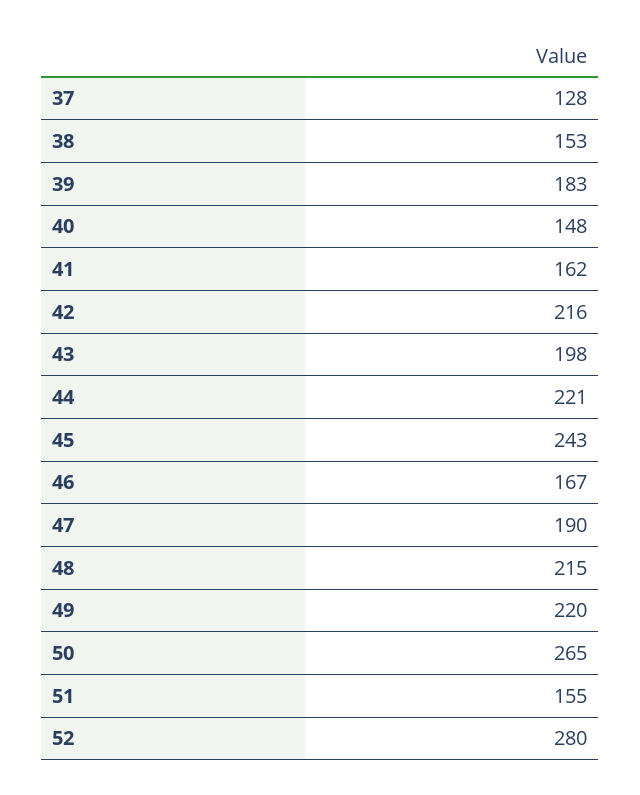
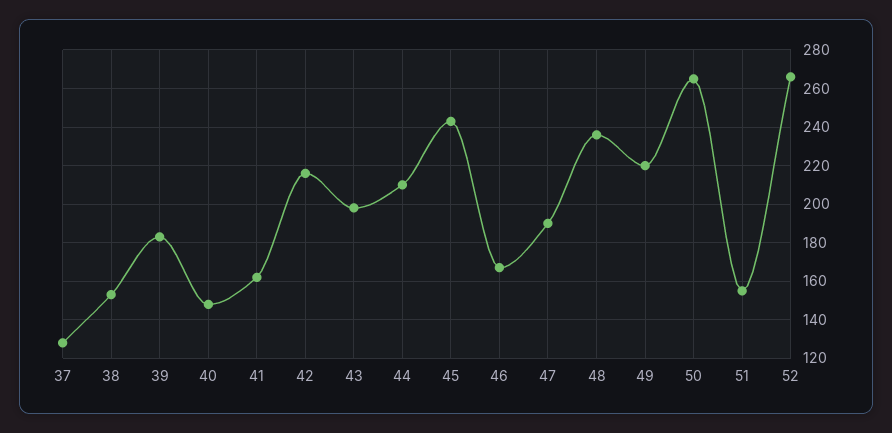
44: 221 -> 210
48: 215 -> 235
52: 280 -> 265

